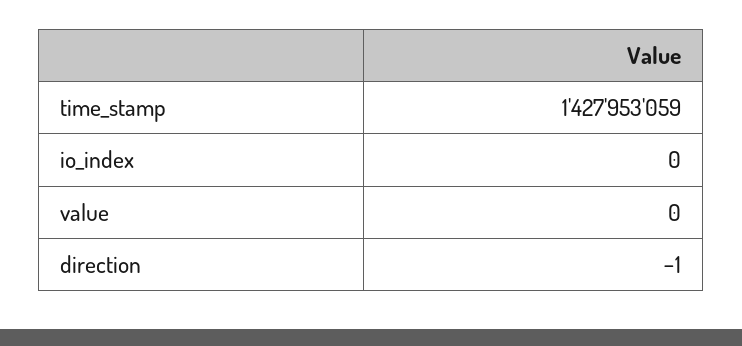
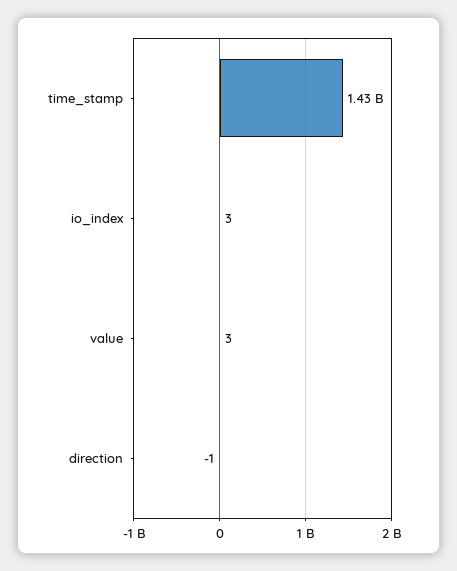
io_index: 0 -> 3
value: 0 -> 3

